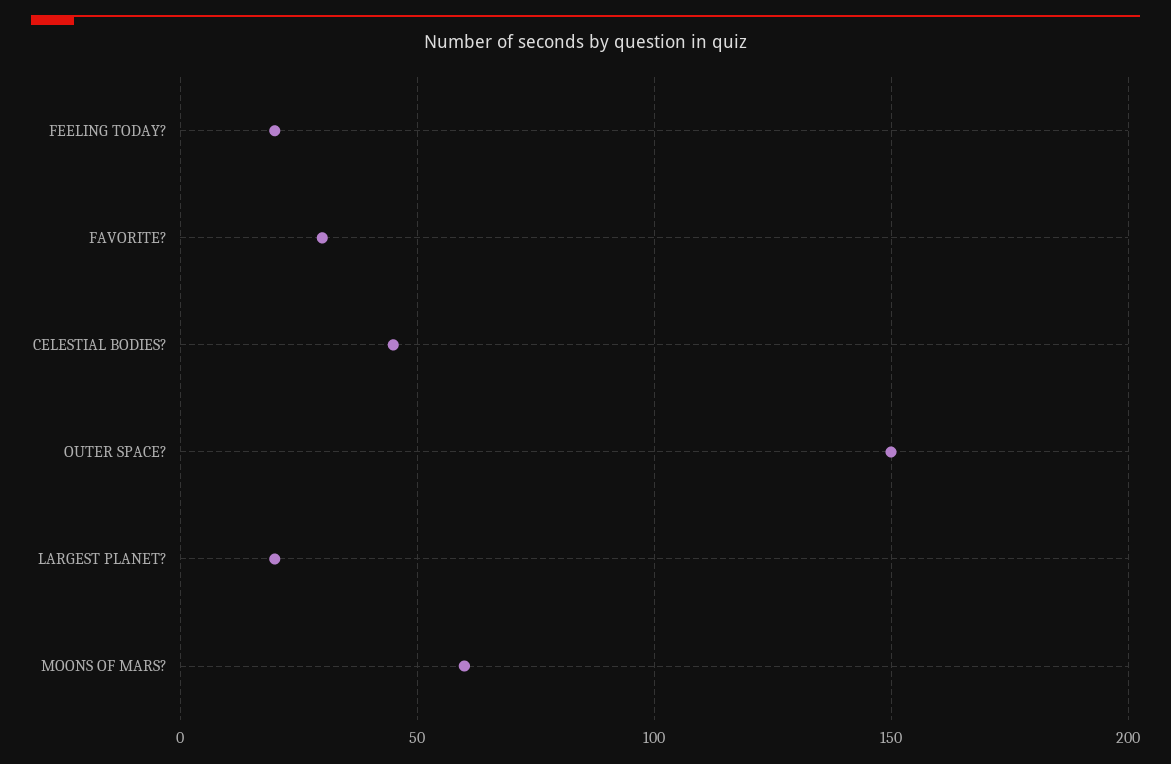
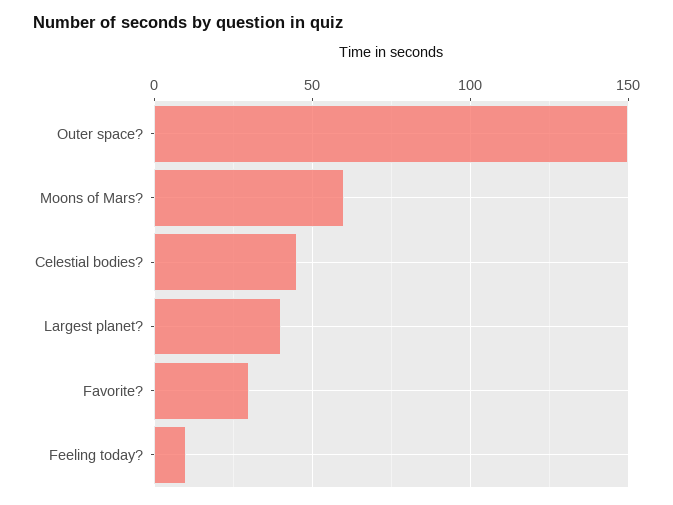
FEELING TODAY?: 20 -> 10
LARGEST PLANET?: 20 -> 40

